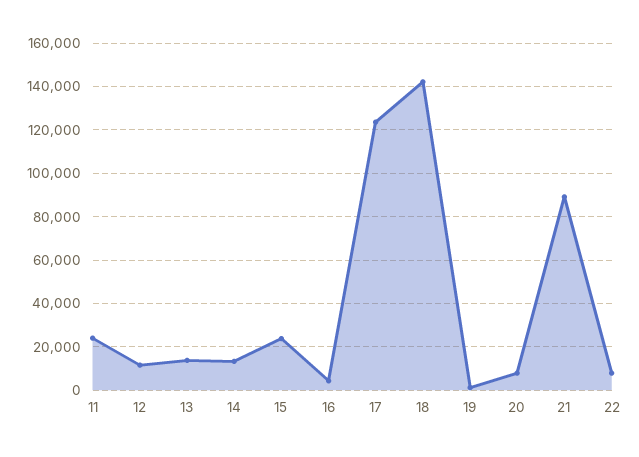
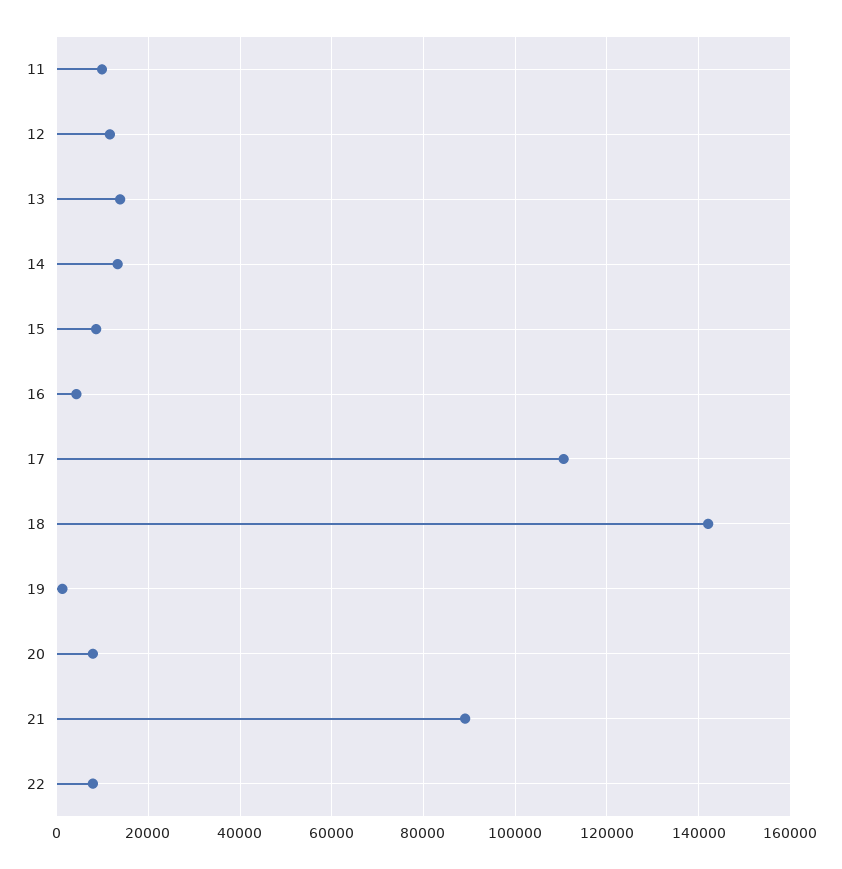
11: 25000 -> 10000
15: 25000 -> 8000
17: 125000 -> 110000

